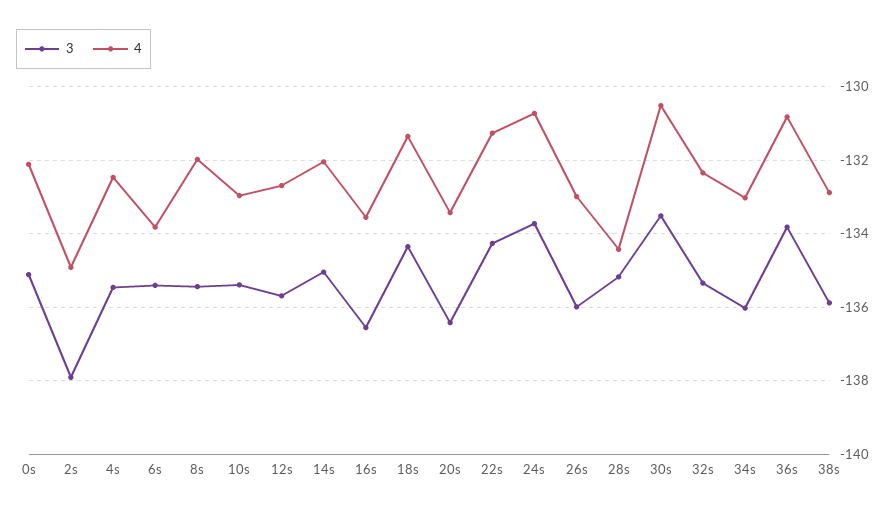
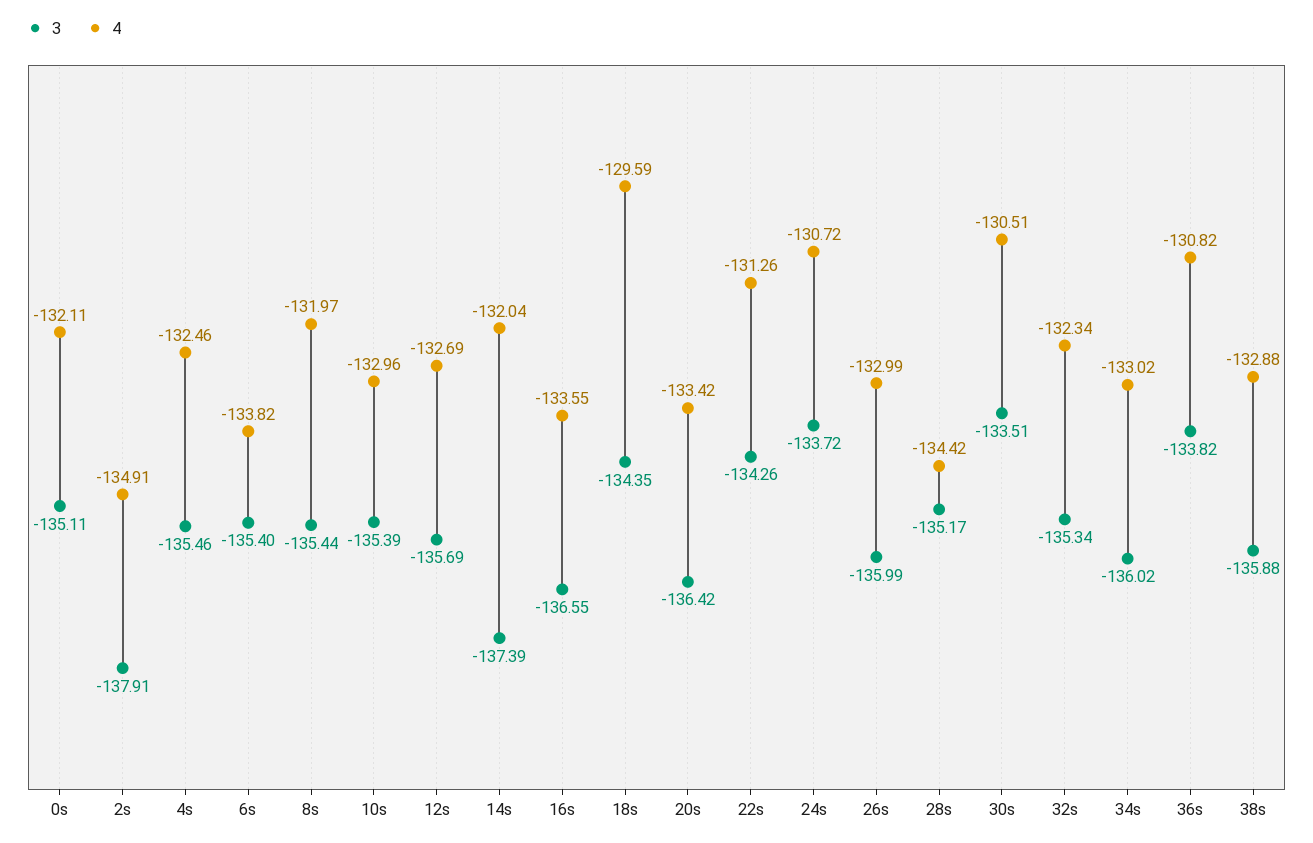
3, 14s: -135 -> -137.39
4, 18s: -131.4 -> -129.59

